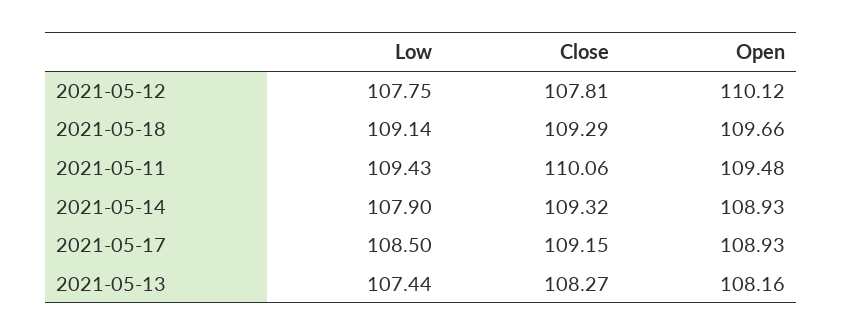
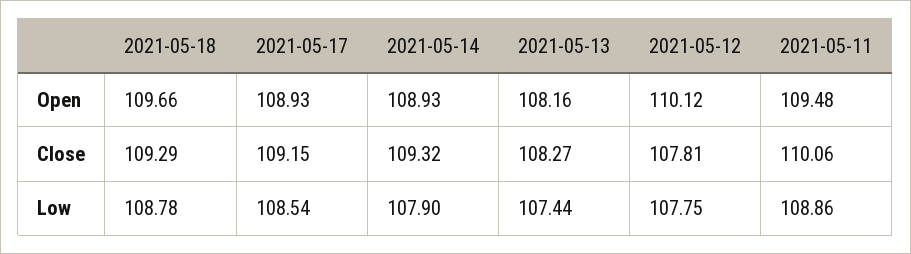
Low, 2021-05-18: 109.14 -> 108.78
Low, 2021-05-11: 109.43 -> 108.86
Low, 2021-05-17: 108.5 -> 108.54

